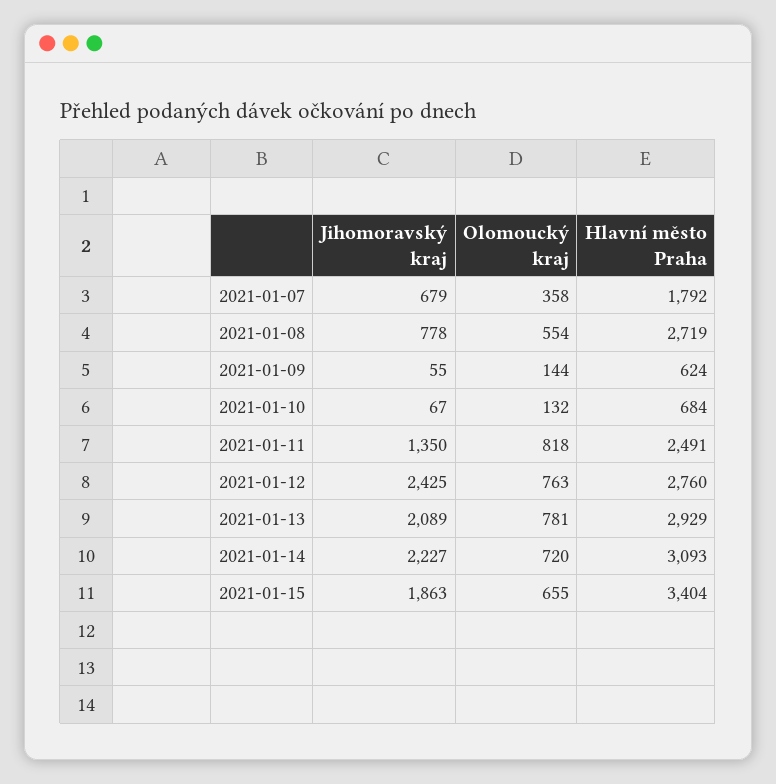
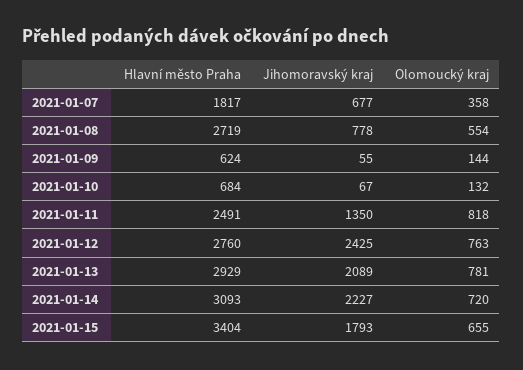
Jihomoravský kraj, 2021-01-07: 679 -> 677
Hlavní město Praha, 2021-01-07: 1792 -> 1817
Jihomoravský kraj, 2021-01-15: 1863 -> 1793

